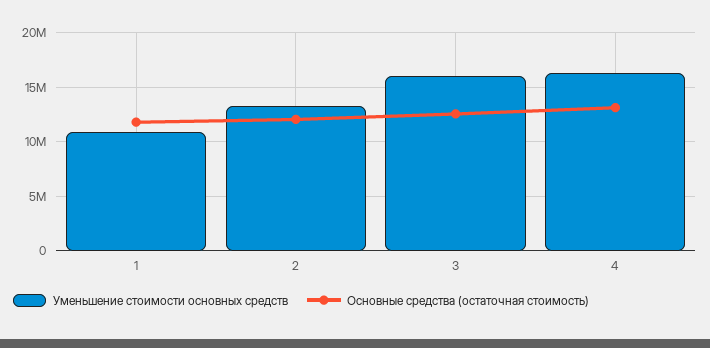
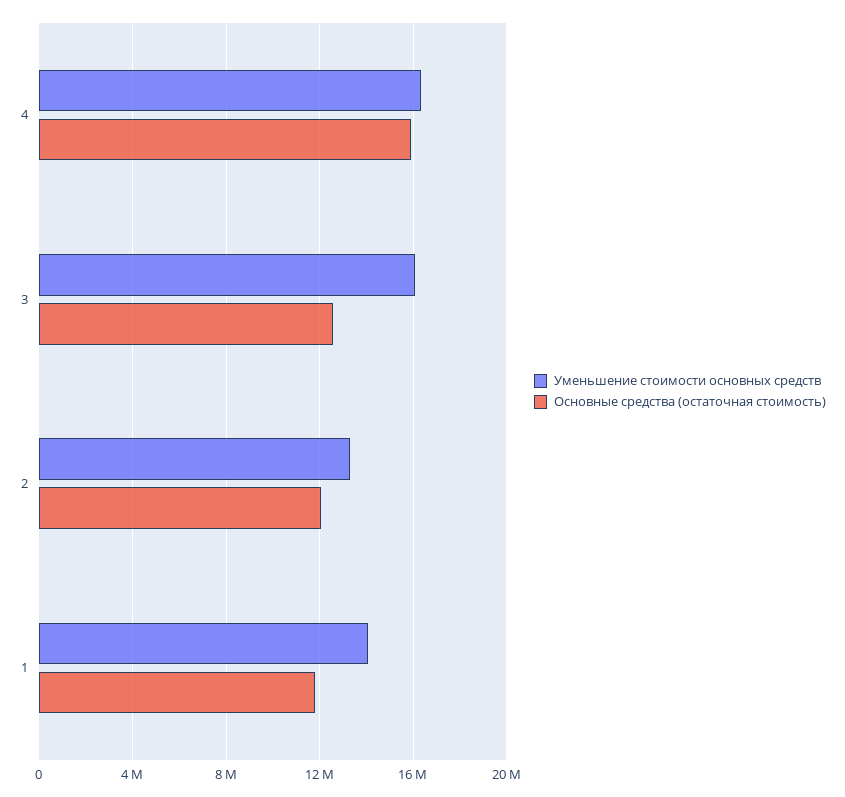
Уменьшение стоимости основных средств, 1: 11000000 -> 14000000
Основные средства (остаточная стоимость), 4: 13000000 -> 16000000

